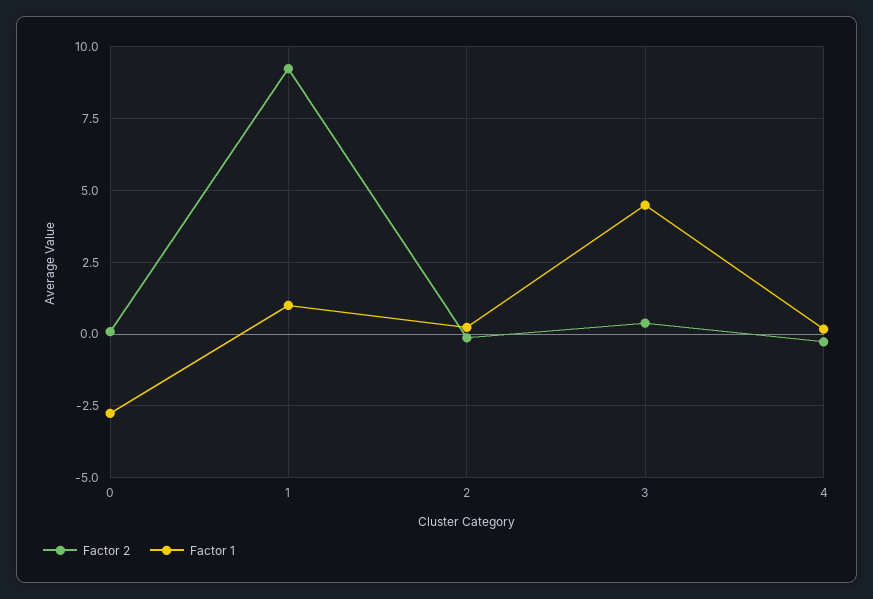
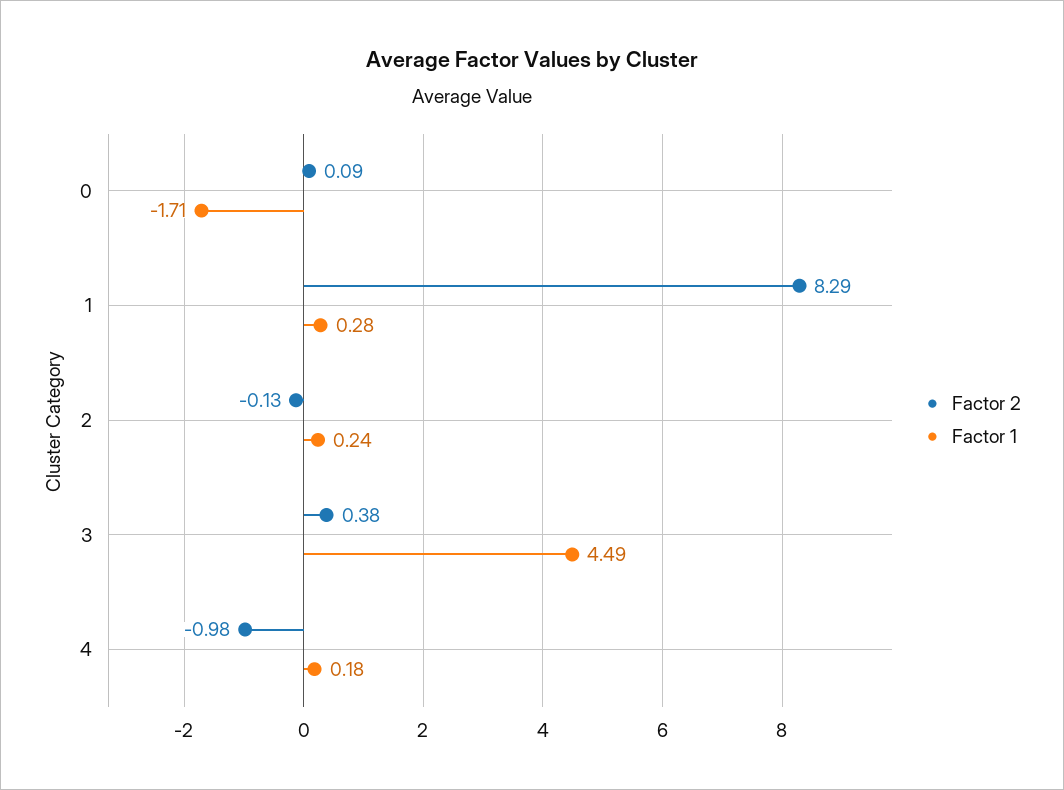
Factor 1, 0: -2.75 -> -1.71
Factor 2, 1: 9.25 -> 8.29
Factor 1, 1: 1 -> 0.28
Factor 2, 4: -0.25 -> -0.98

